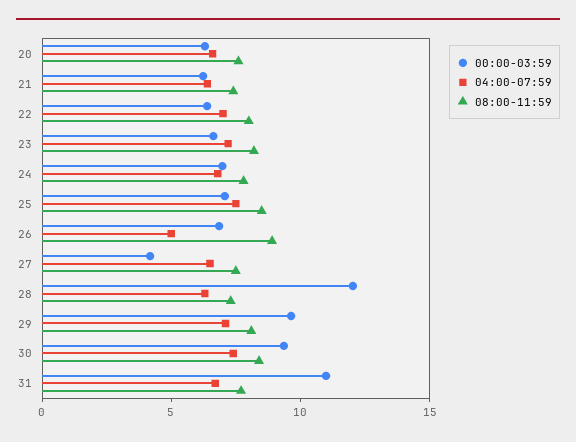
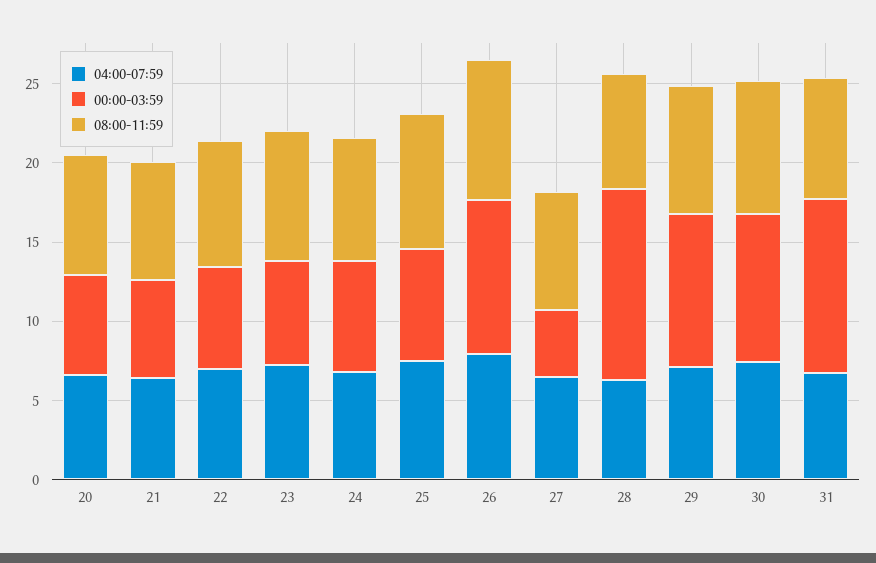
00:00-03:59, 26: 7 -> 10
04:00-07:59, 26: 5 -> 8

